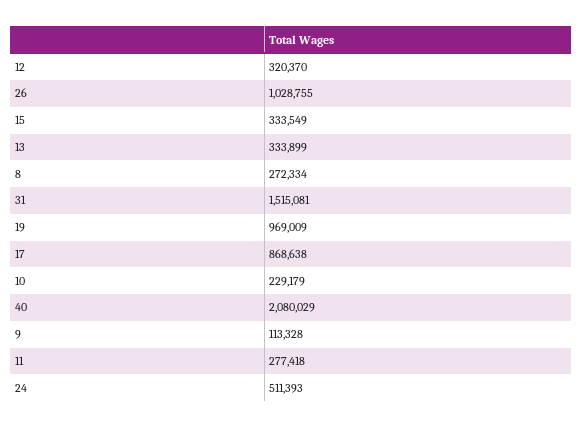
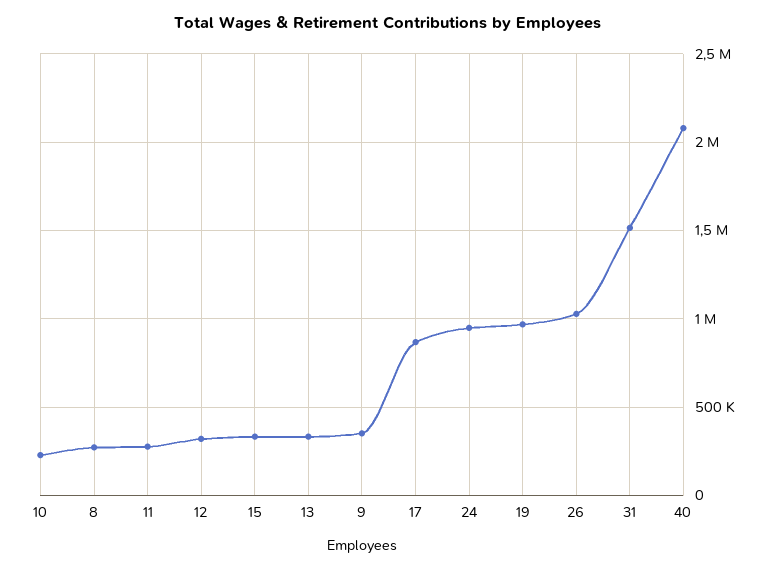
9: 113328 -> 350000
24: 511393 -> 950000

